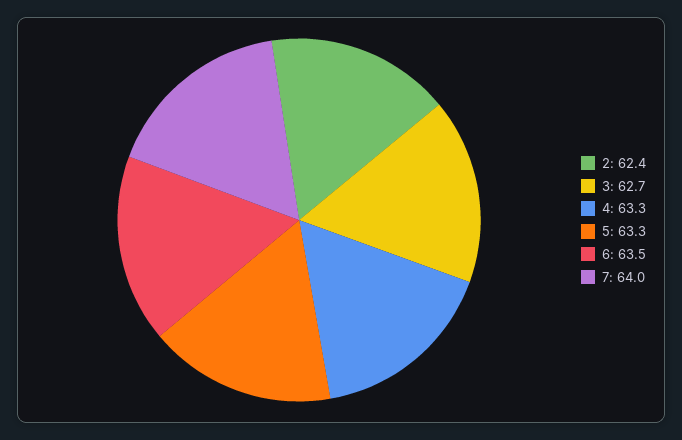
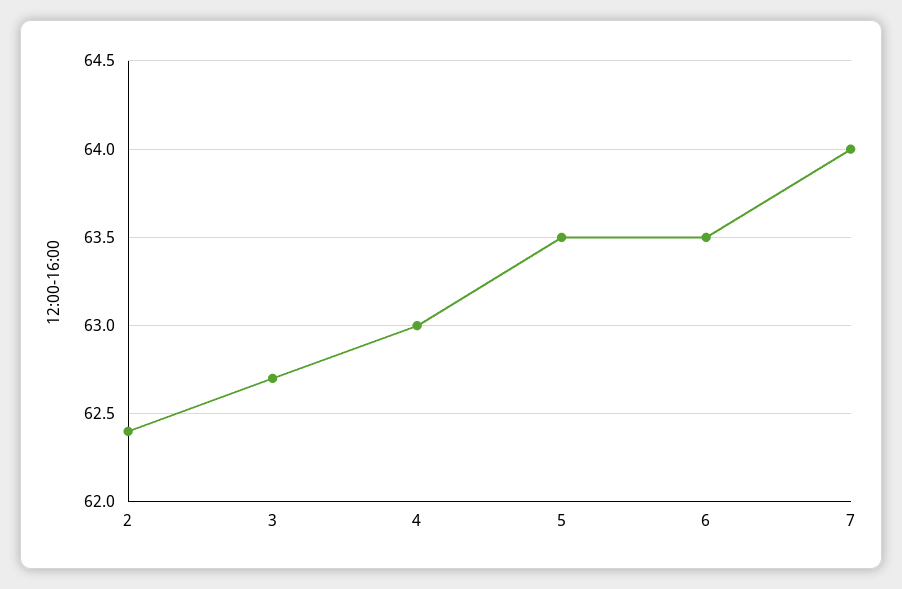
4: 63.3 -> 63
5: 63.3 -> 63.5

